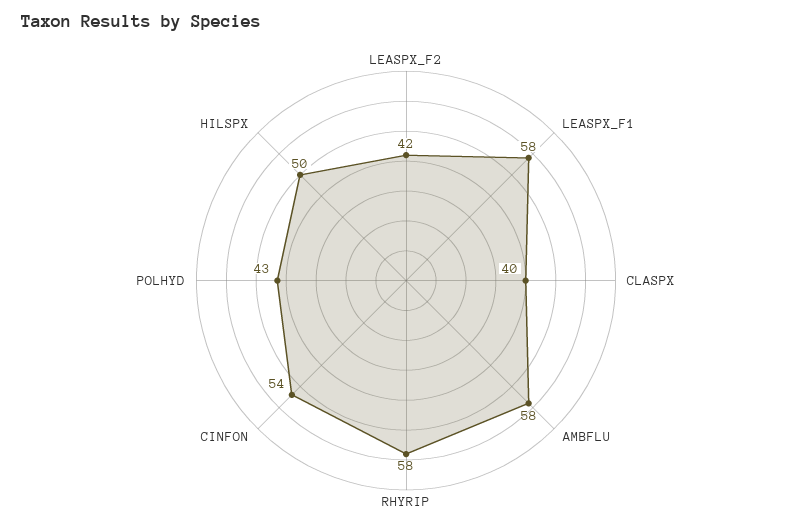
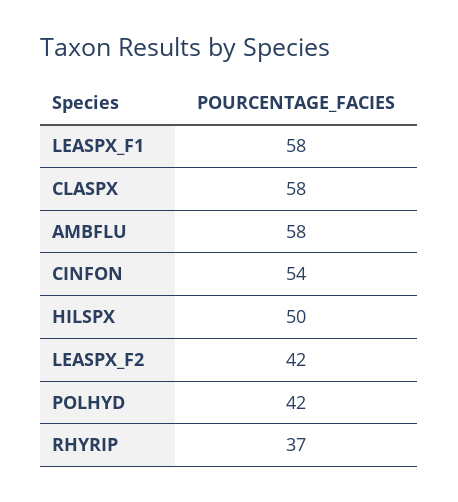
CLASPX: 40 -> 58
RHYRIP: 58 -> 37
POLHYD: 43 -> 42

